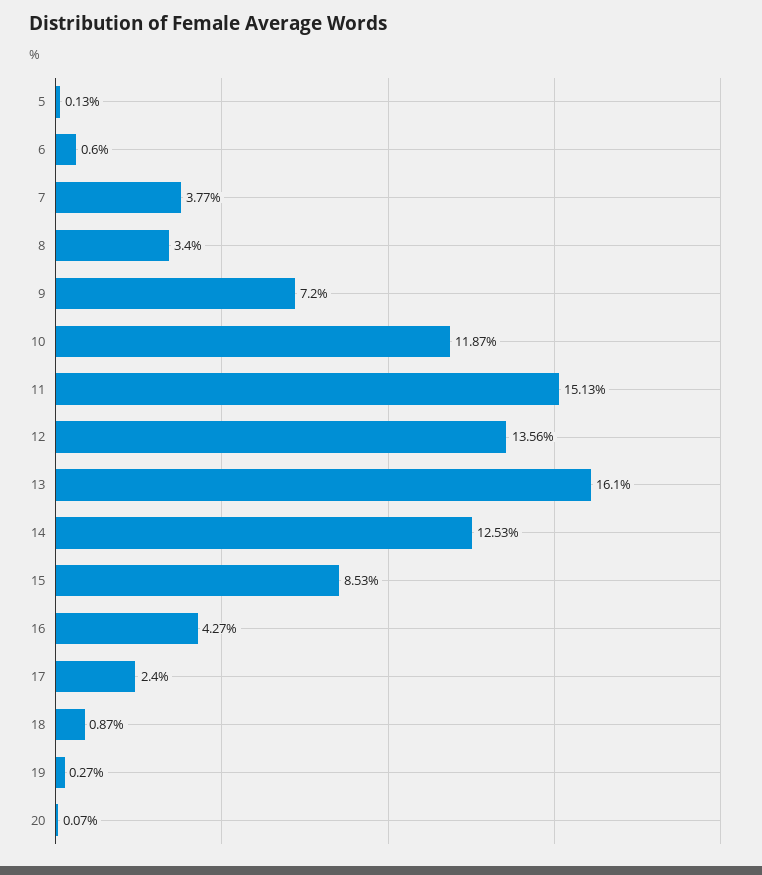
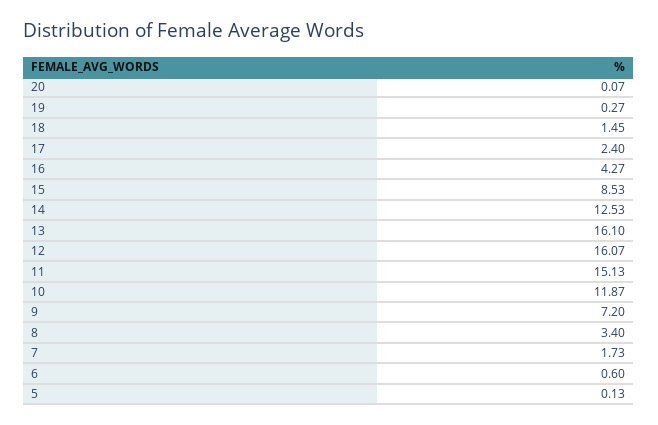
7: 3.77 -> 1.73
12: 13.56 -> 16.07
18: 0.87 -> 1.45

